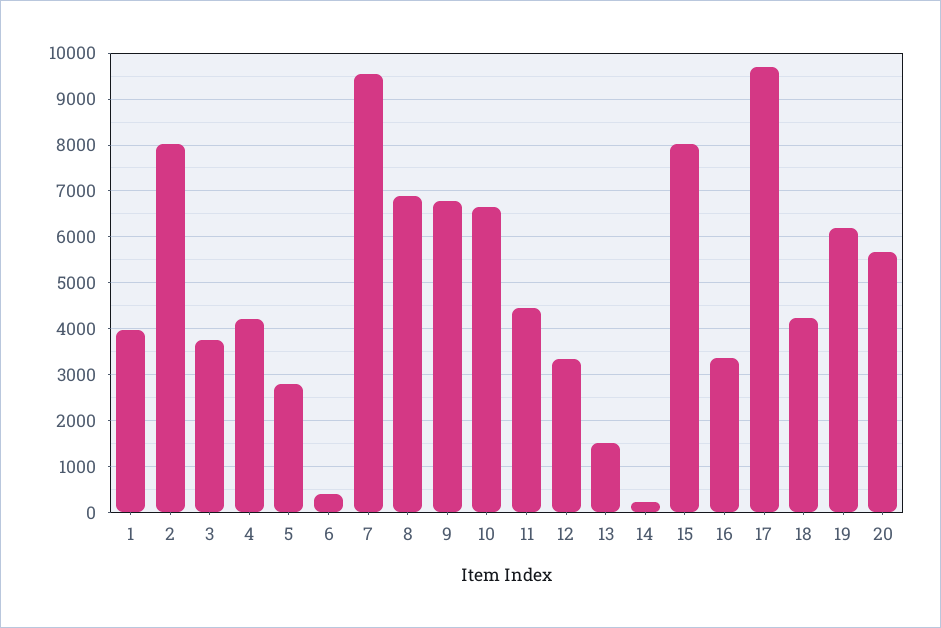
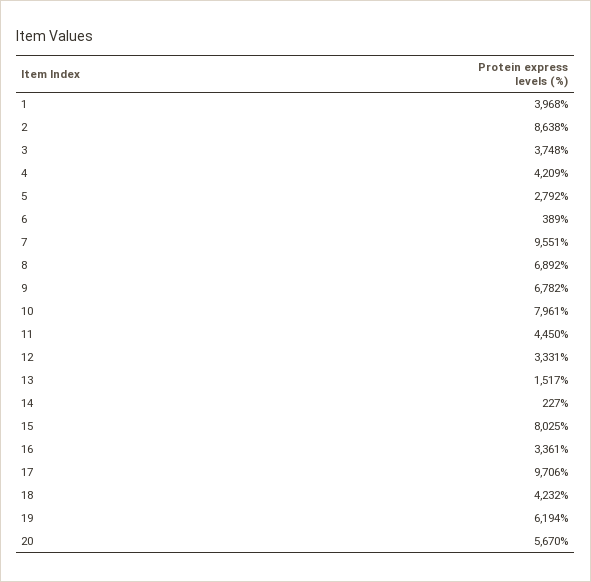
2: 8000 -> 8638
10: 6600 -> 7961

